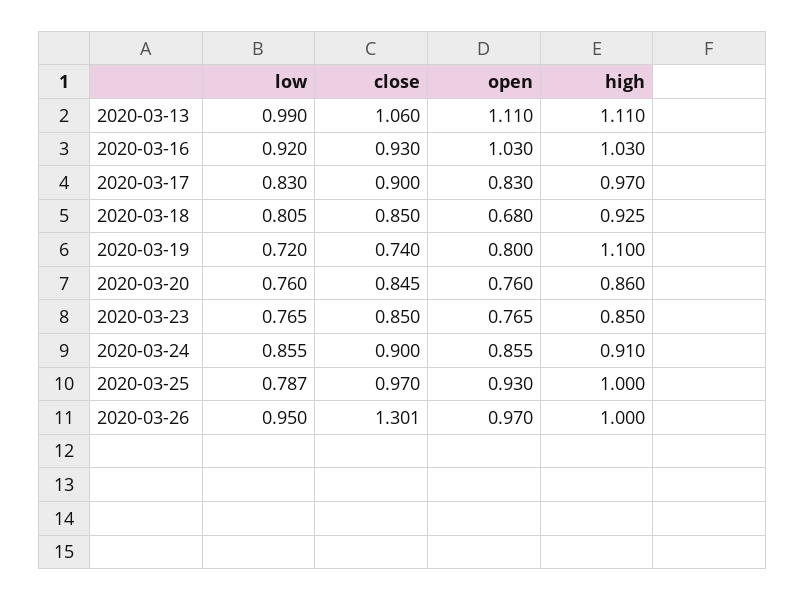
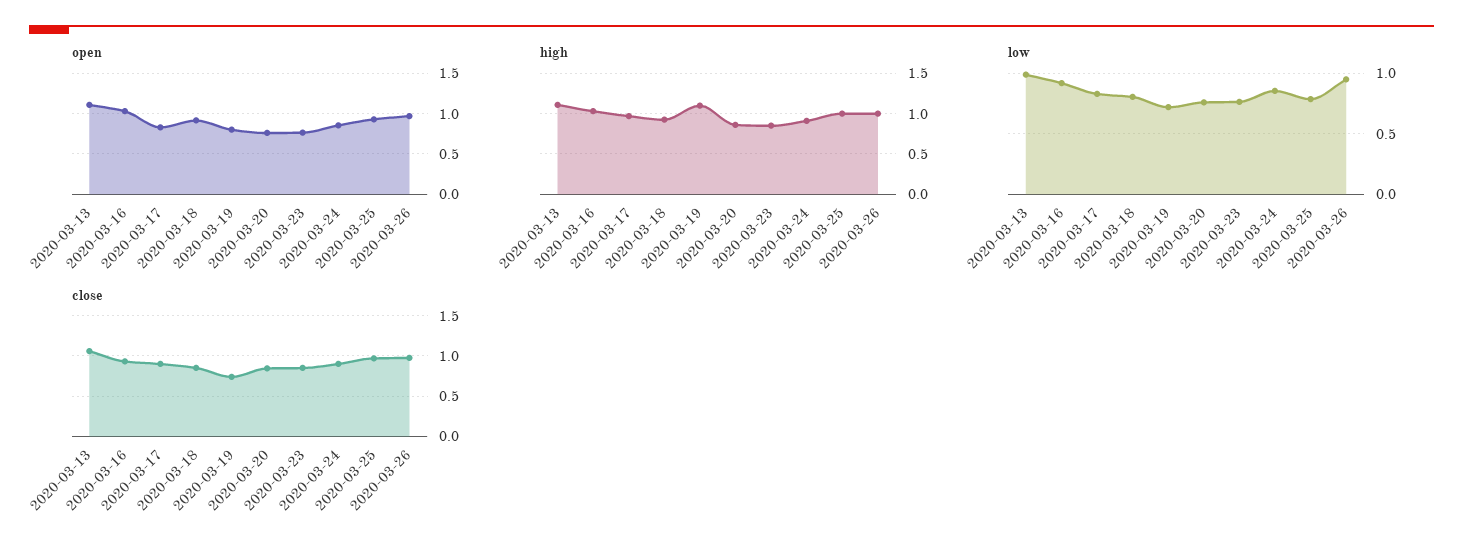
open, 2020-03-18: 0.68 -> 0.9
close, 2020-03-26: 1.301 -> 1

